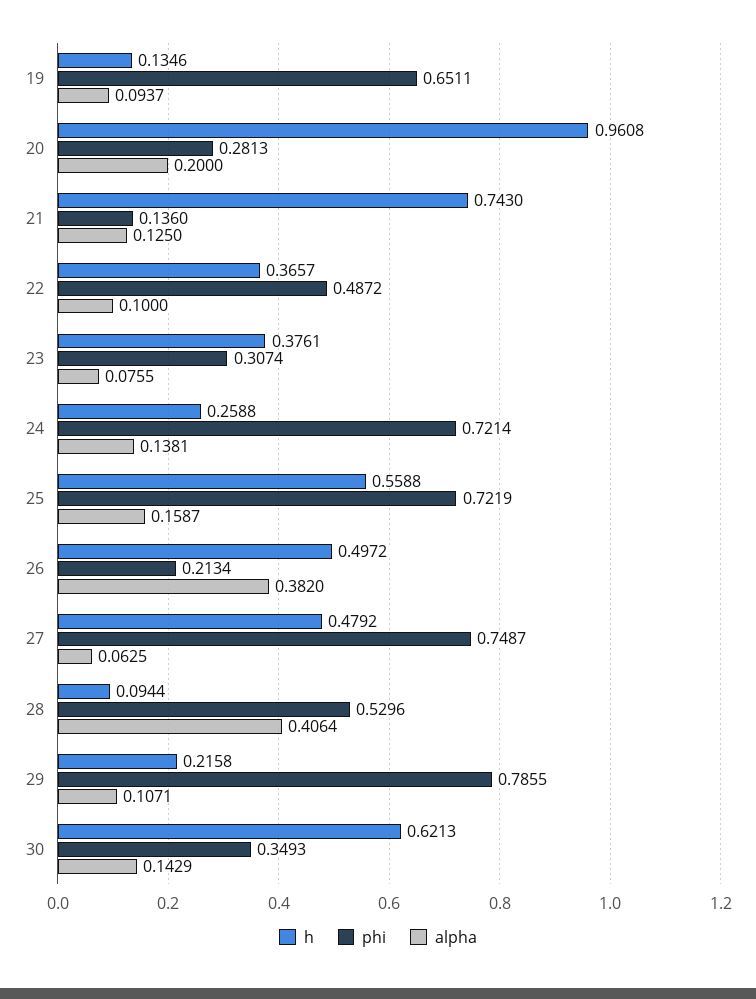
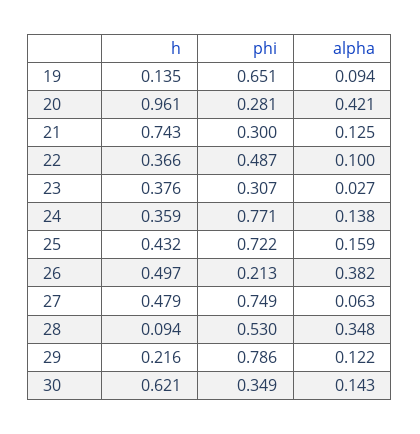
alpha, 20: 0.2 -> 0.421
phi, 21: 0.136 -> 0.3
alpha, 23: 0.0755 -> 0.027
h, 24: 0.2588 -> 0.359
phi, 24: 0.7214 -> 0.771
h, 25: 0.5588 -> 0.432
alpha, 28: 0.4064 -> 0.348
alpha, 29: 0.1071 -> 0.122

